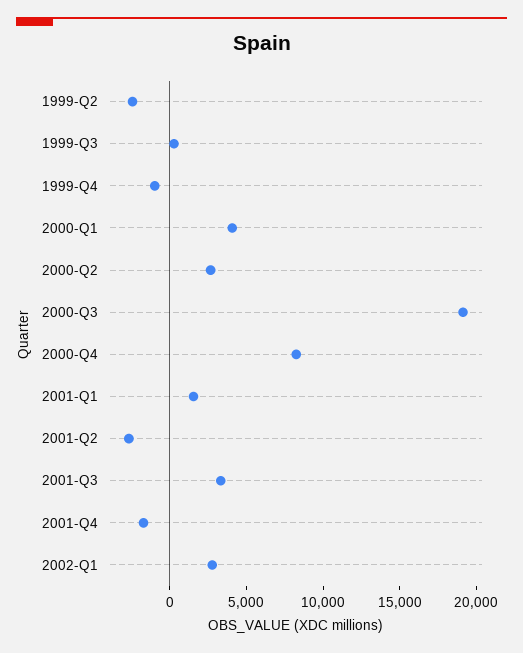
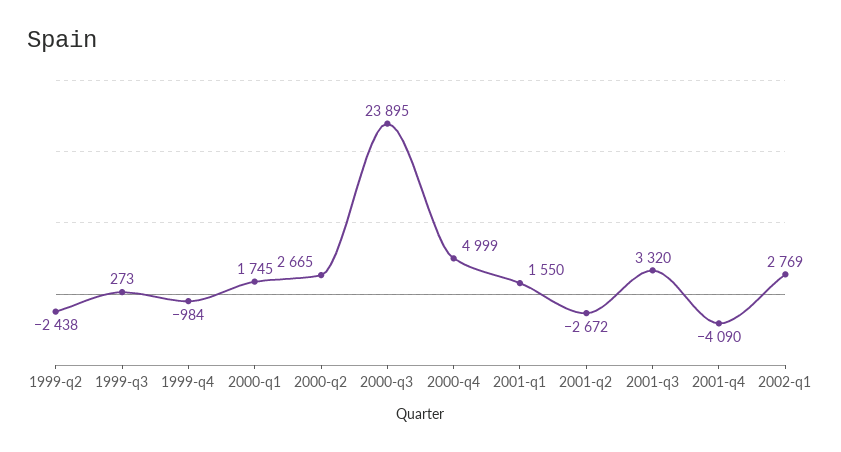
2000-Q1: 4000 -> 1745
2000-Q3: 19000 -> 23895
2000-Q4: 8000 -> 4999
2001-Q4: -2000 -> -4090

